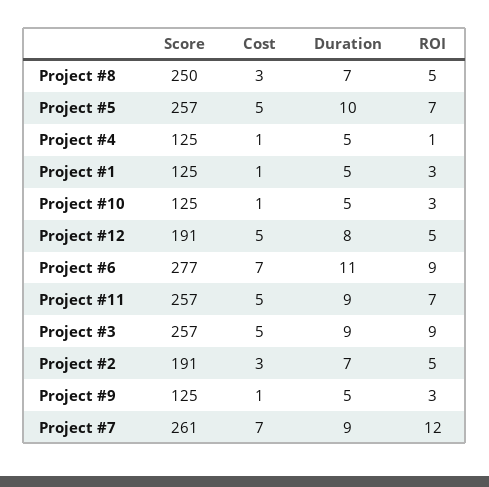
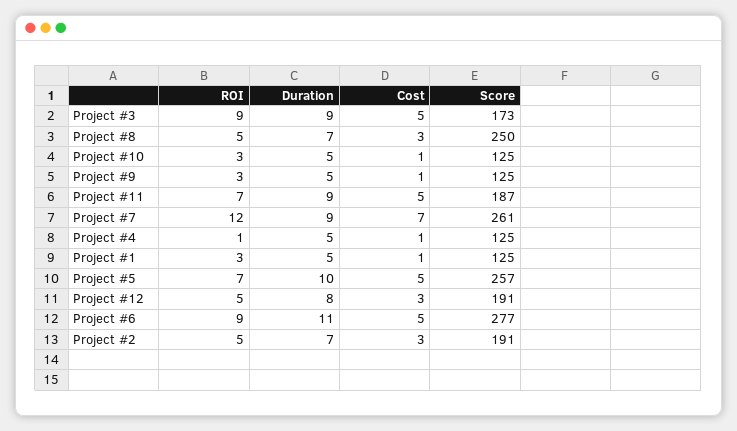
Cost, Project #12: 5 -> 3
Cost, Project #6: 7 -> 5
Score, Project #11: 257 -> 187
Score, Project #3: 257 -> 173

